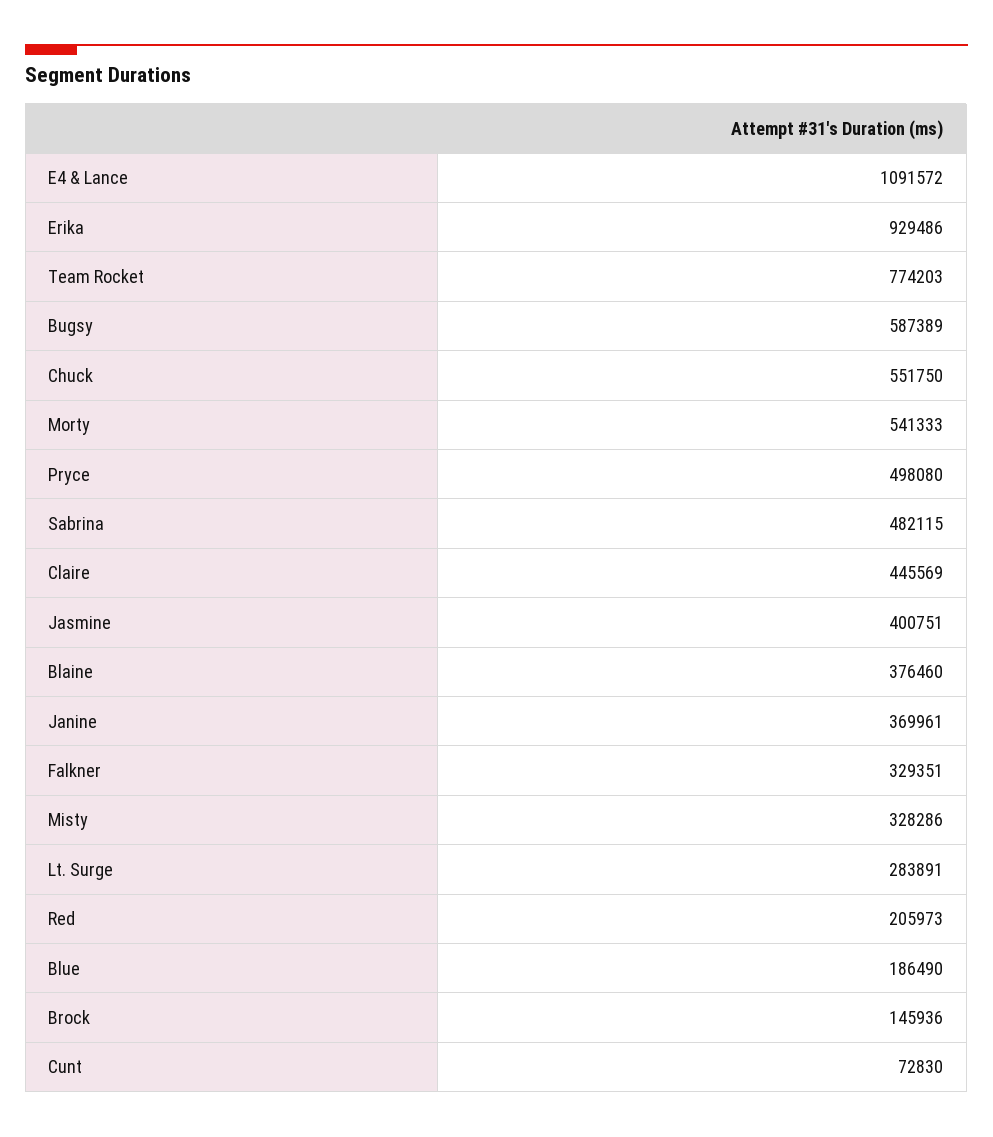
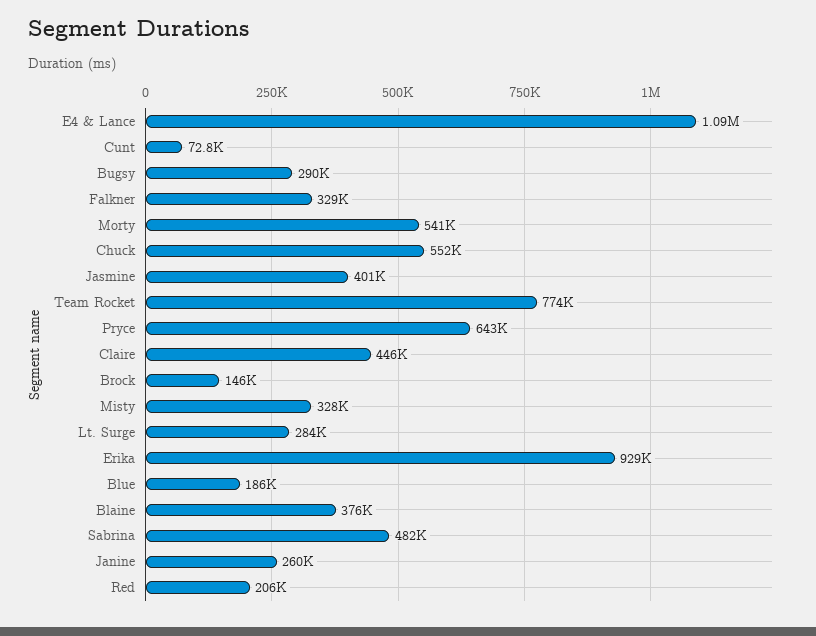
Bugsy: 587389 -> 290000
Pryce: 498080 -> 643000
Janine: 369961 -> 260000

